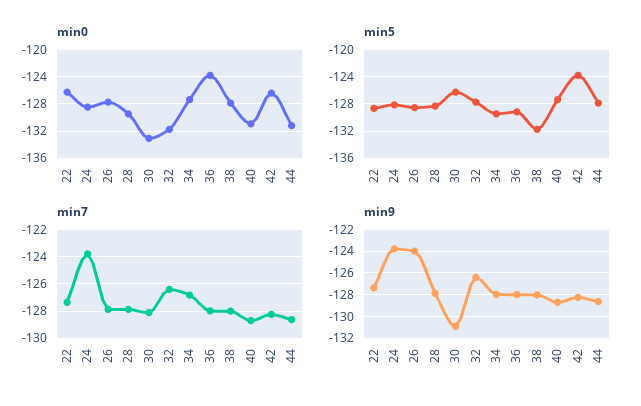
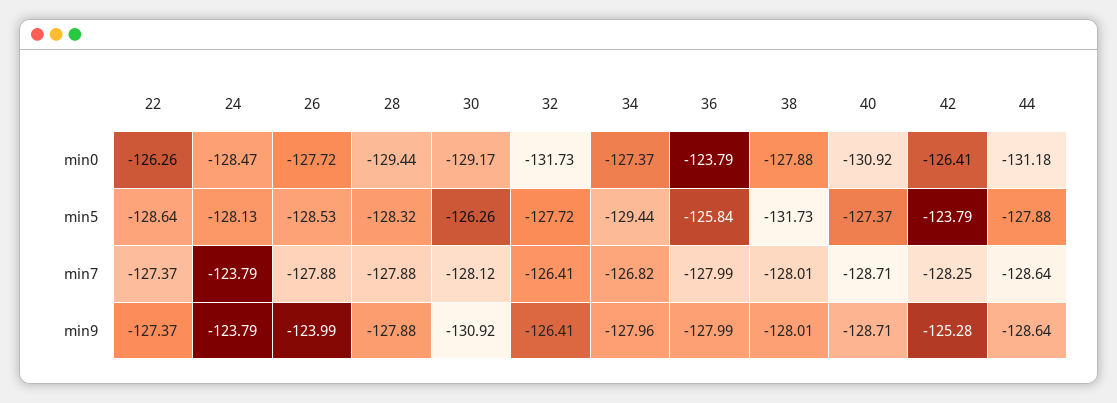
min0, 30: -133 -> -129.17
min5, 36: -129 -> -125.84
min9, 42: -128 -> -125.28

